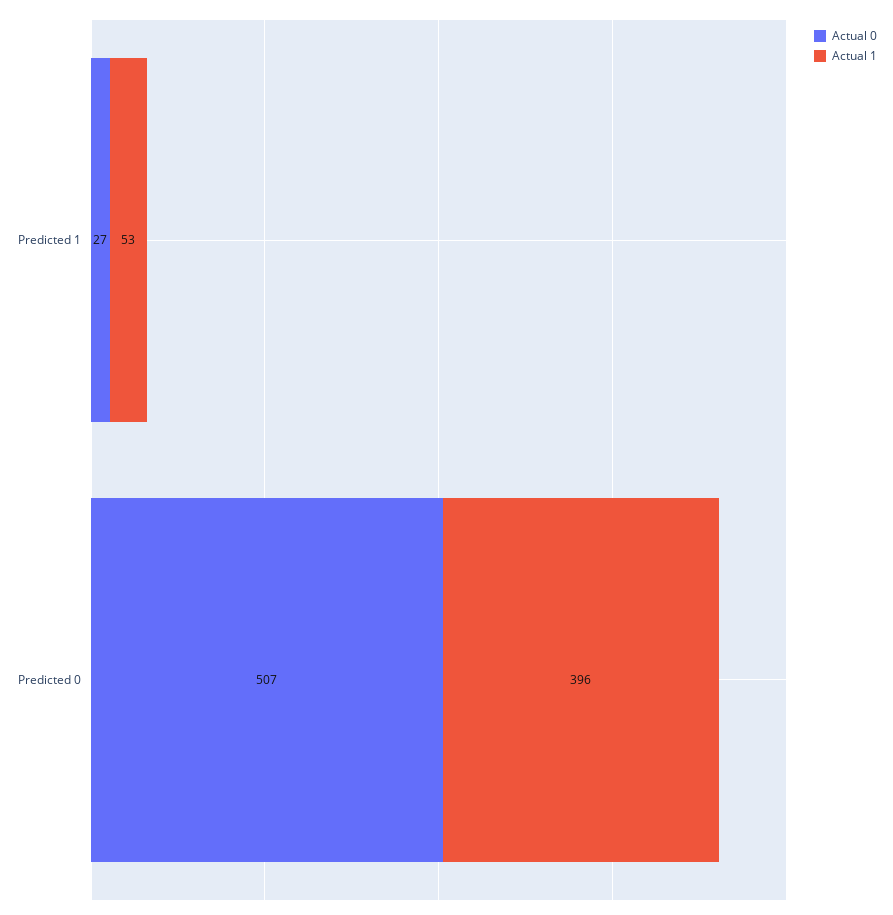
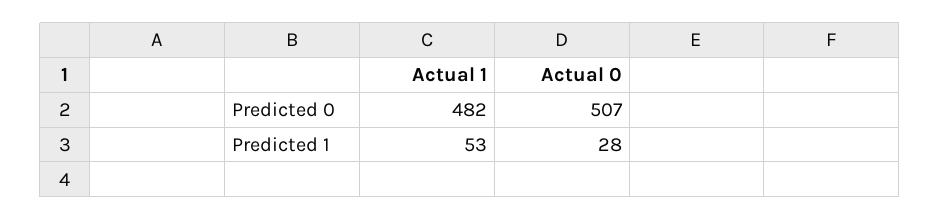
Actual 0, Predicted 1: 27 -> 28
Actual 1, Predicted 0: 396 -> 482

